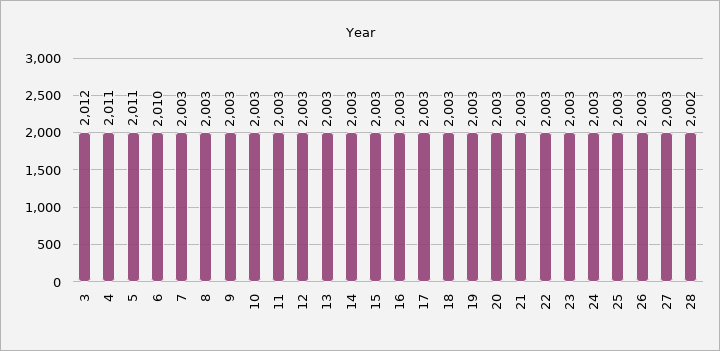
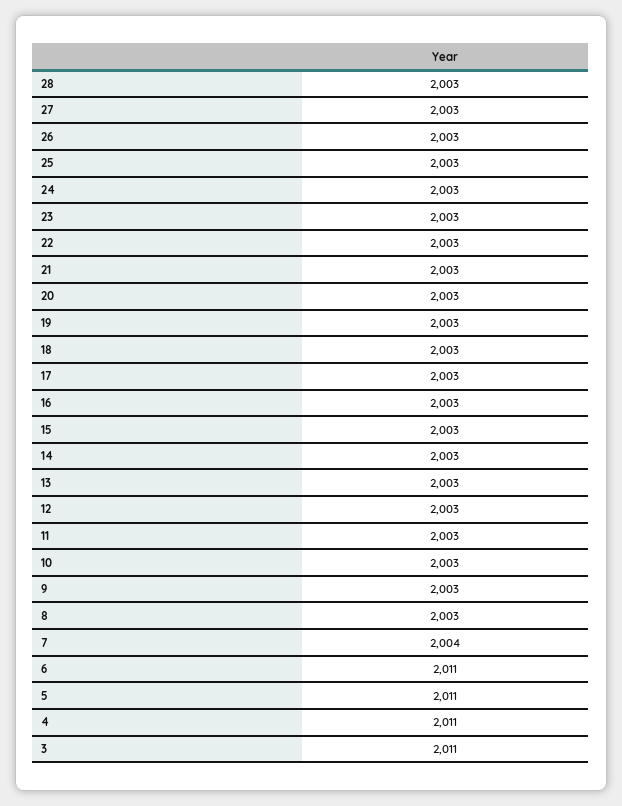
3: 2012 -> 2011
6: 2010 -> 2011
7: 2003 -> 2004
28: 2002 -> 2003

